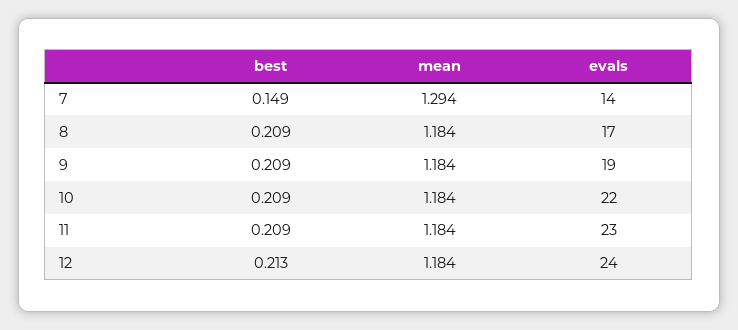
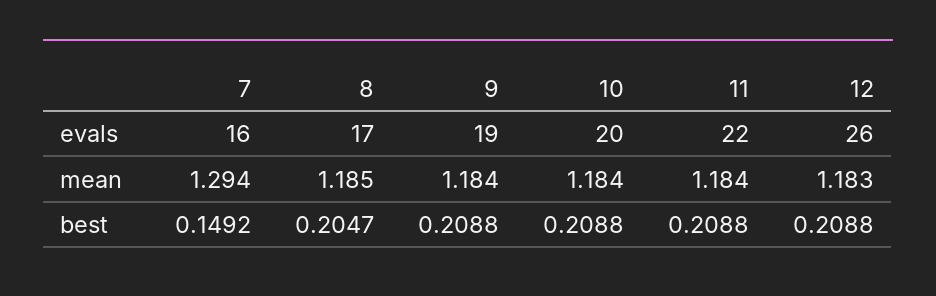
evals, 7: 14 -> 16
best, 8: 0.209 -> 0.2047
mean, 8: 1.184 -> 1.185
evals, 10: 22 -> 20
evals, 11: 23 -> 22
best, 12: 0.213 -> 0.2088
mean, 12: 1.184 -> 1.183
evals, 12: 24 -> 26

